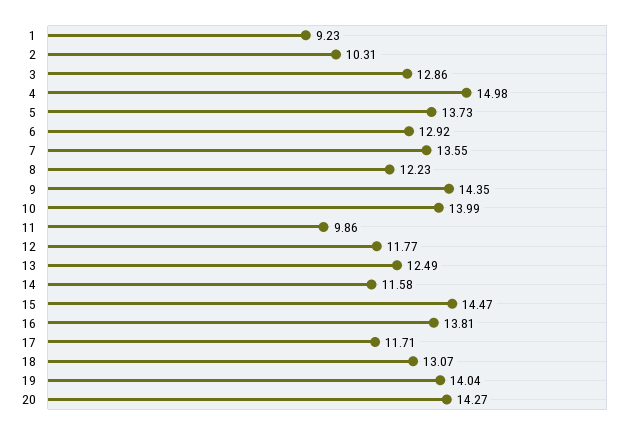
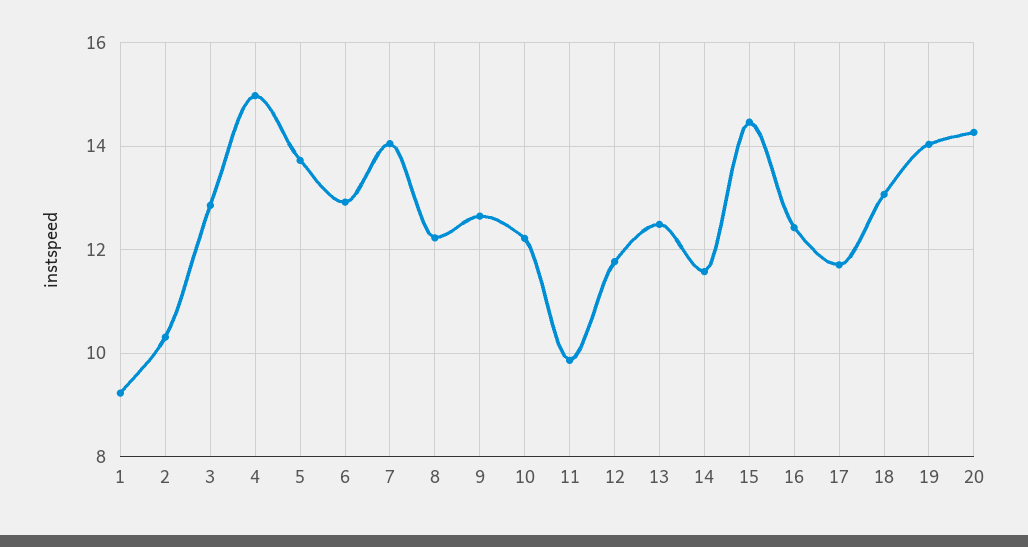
7: 13.55 -> 14
9: 14.35 -> 12.6
10: 13.99 -> 12.2
16: 13.81 -> 12.4

